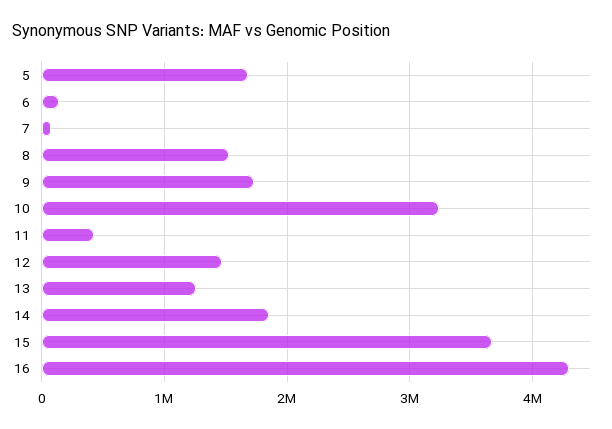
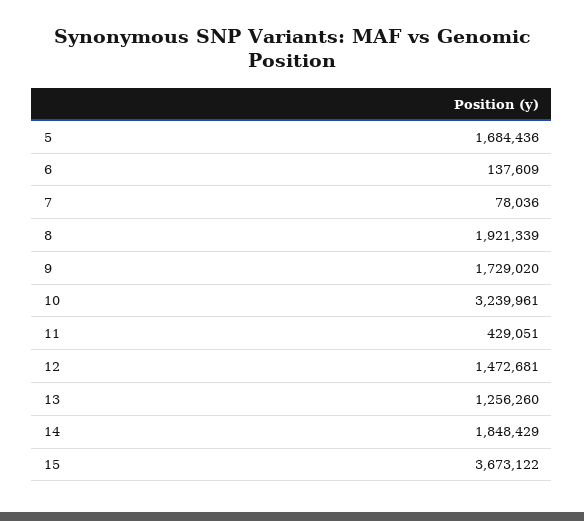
8: 1500000 -> 1921339
16: 4300000 -> none

